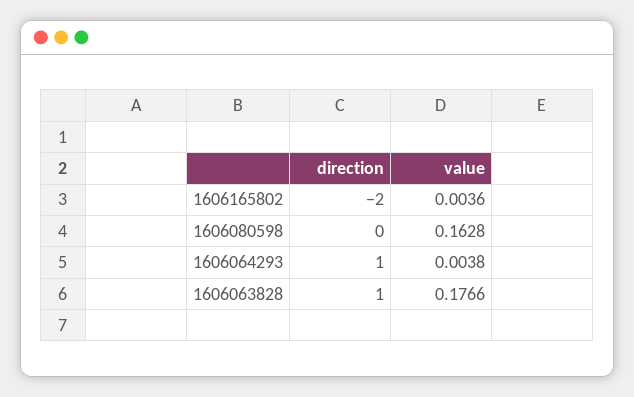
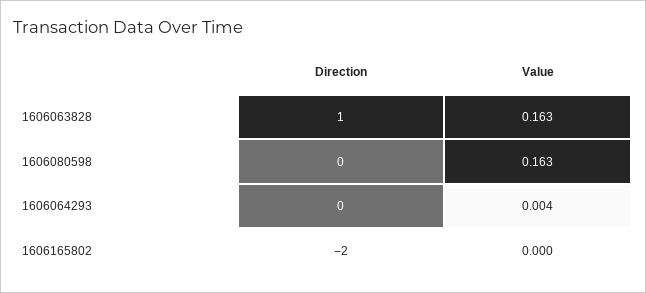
value, 1606165802: 0.0036 -> 0
direction, 1606064293: 1 -> 0
value, 1606063828: 0.1766 -> 0.163

